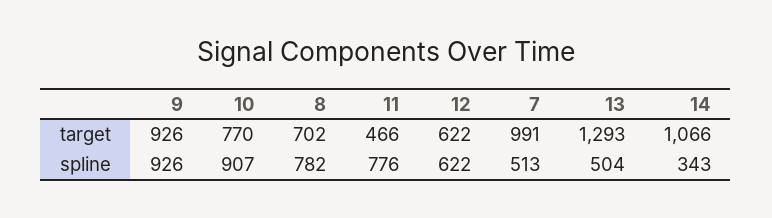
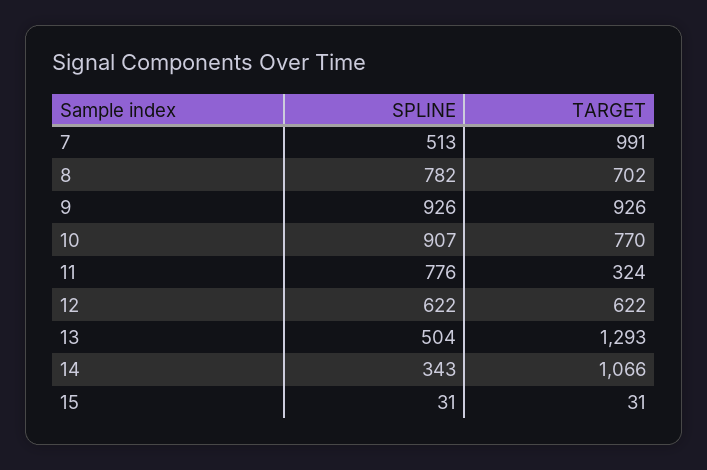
11, target: 466 -> 324
15, spline: none -> 31
15, target: none -> 31

